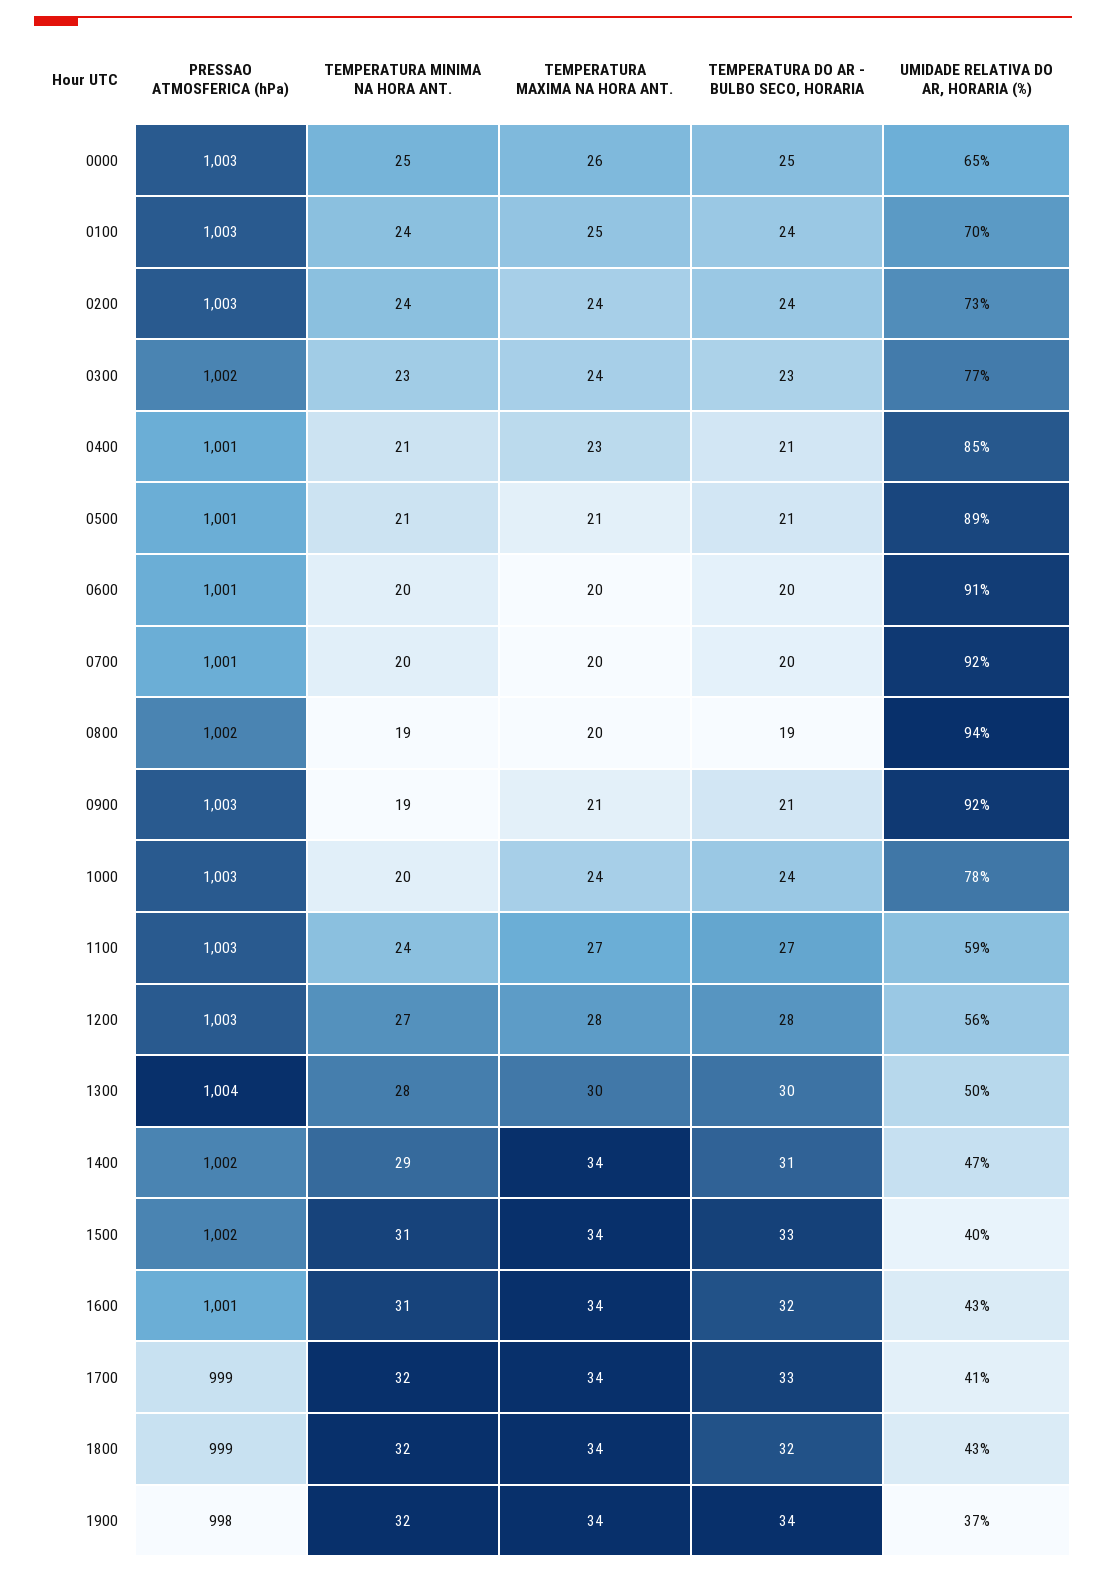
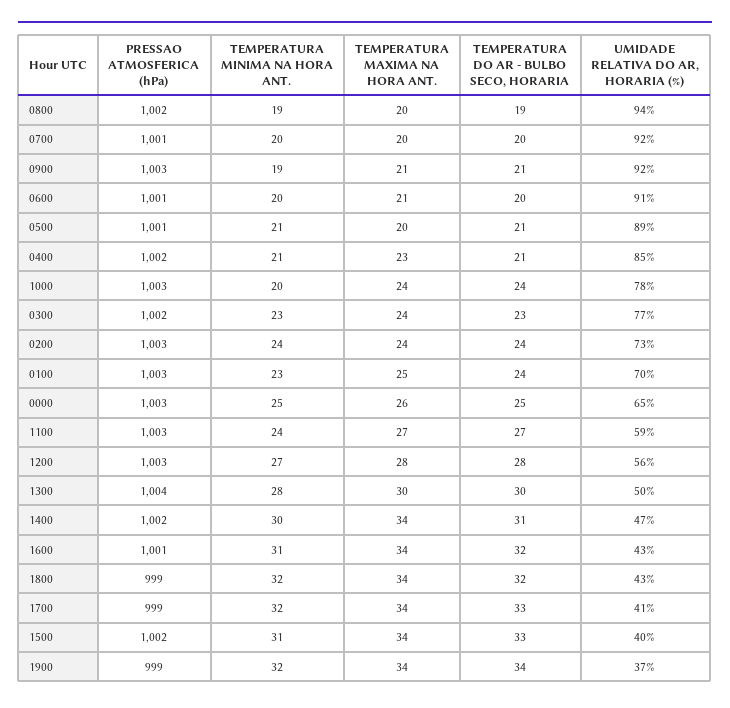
TEMPERATURA MINIMA NA HORA ANT., 0100: 24 -> 23
PRESSAO ATMOSFERICA (hPa), 0400: 1001 -> 1002
TEMPERATURA MAXIMA NA HORA ANT., 0500: 21 -> 20
TEMPERATURA MAXIMA NA HORA ANT., 0600: 20 -> 21
TEMPERATURA MINIMA NA HORA ANT., 1400: 29 -> 30
PRESSAO ATMOSFERICA (hPa), 1900: 998 -> 999

